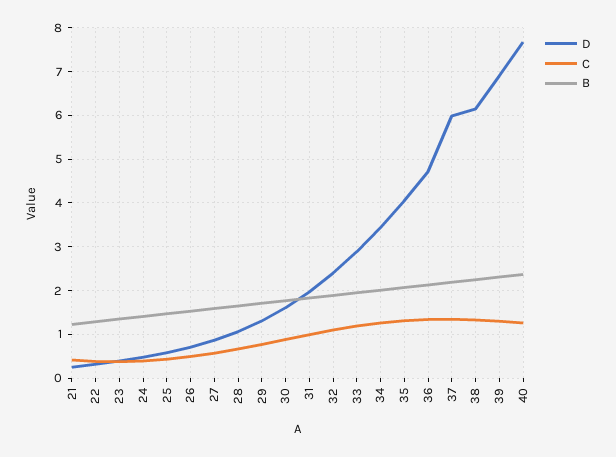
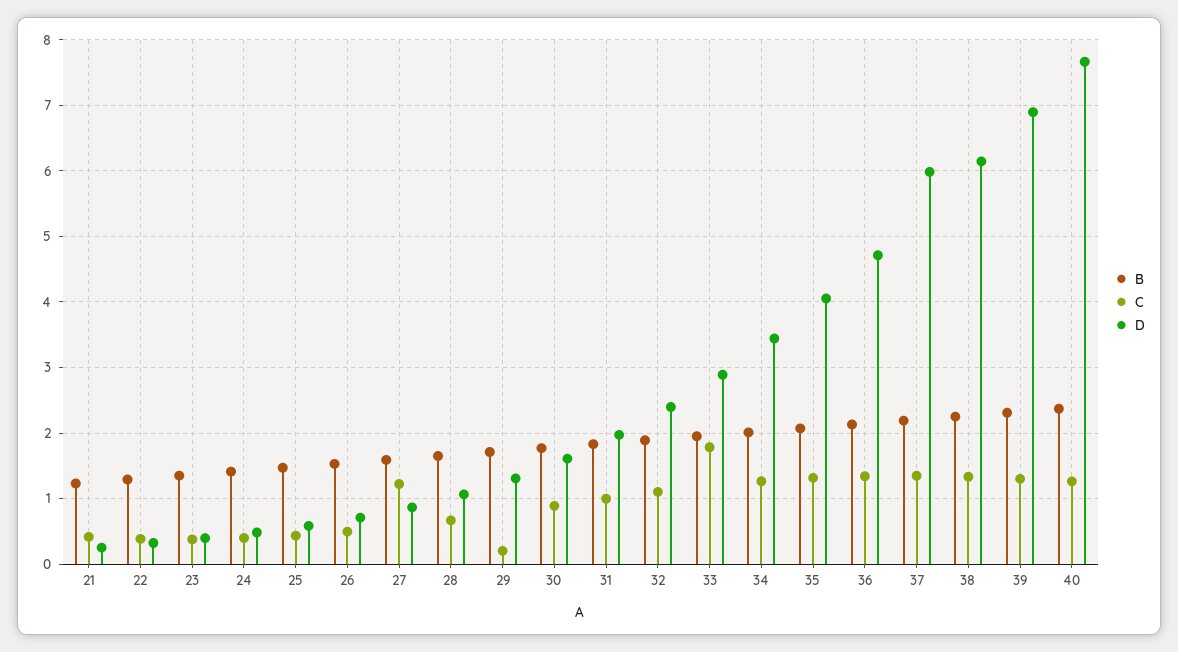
C, 27: 0.6 -> 1.2
C, 29: 0.8 -> 0.2
C, 33: 1.2 -> 1.8

